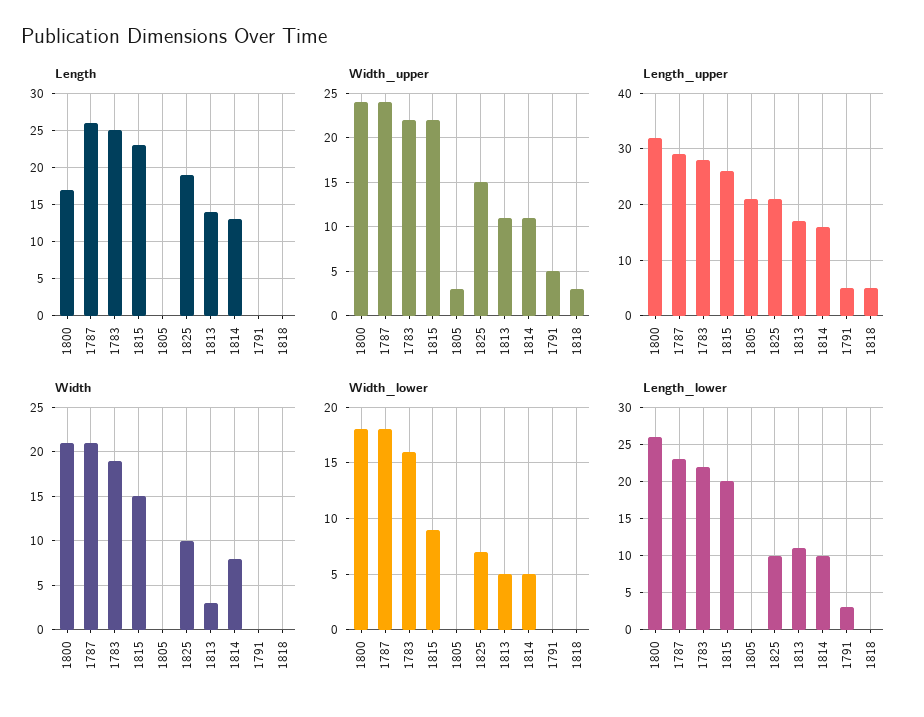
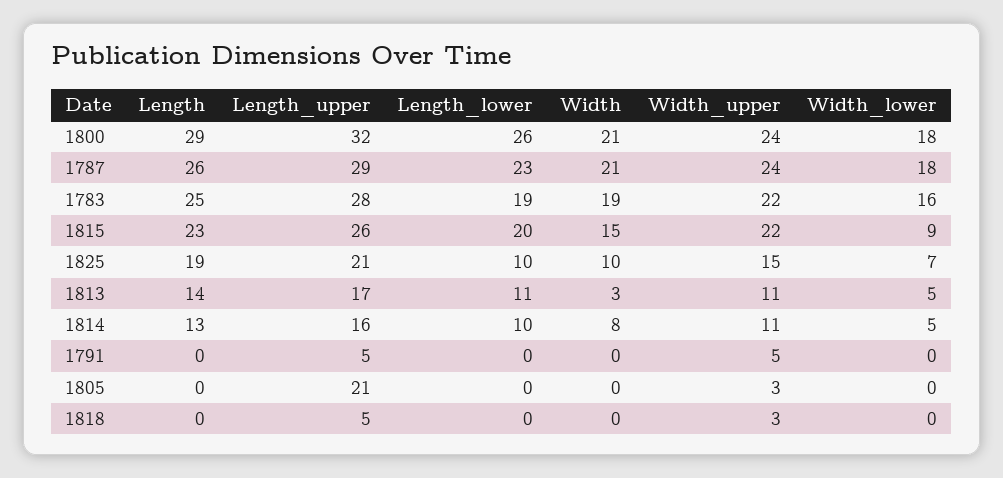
Length, 1800: 17 -> 29
Length_lower, 1783: 22 -> 19
Length_lower, 1791: 3 -> 0

